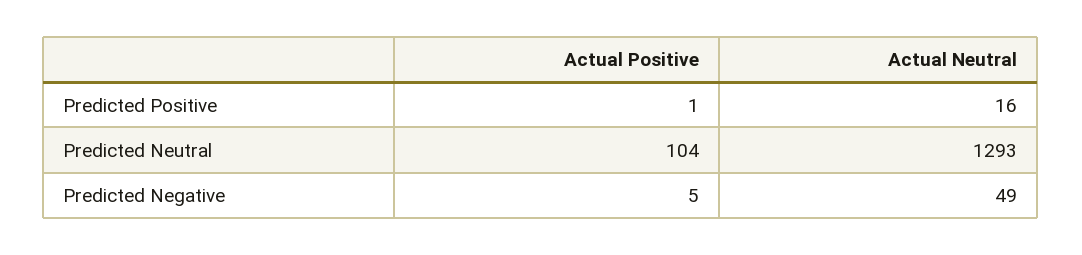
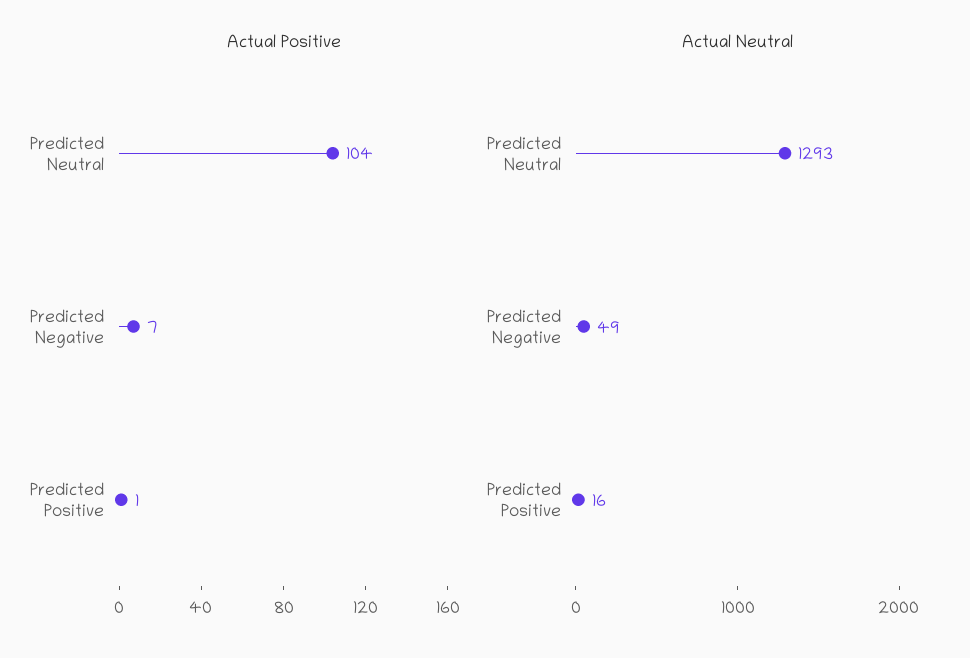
Actual Positive, Predicted Negative: 5 -> 7

